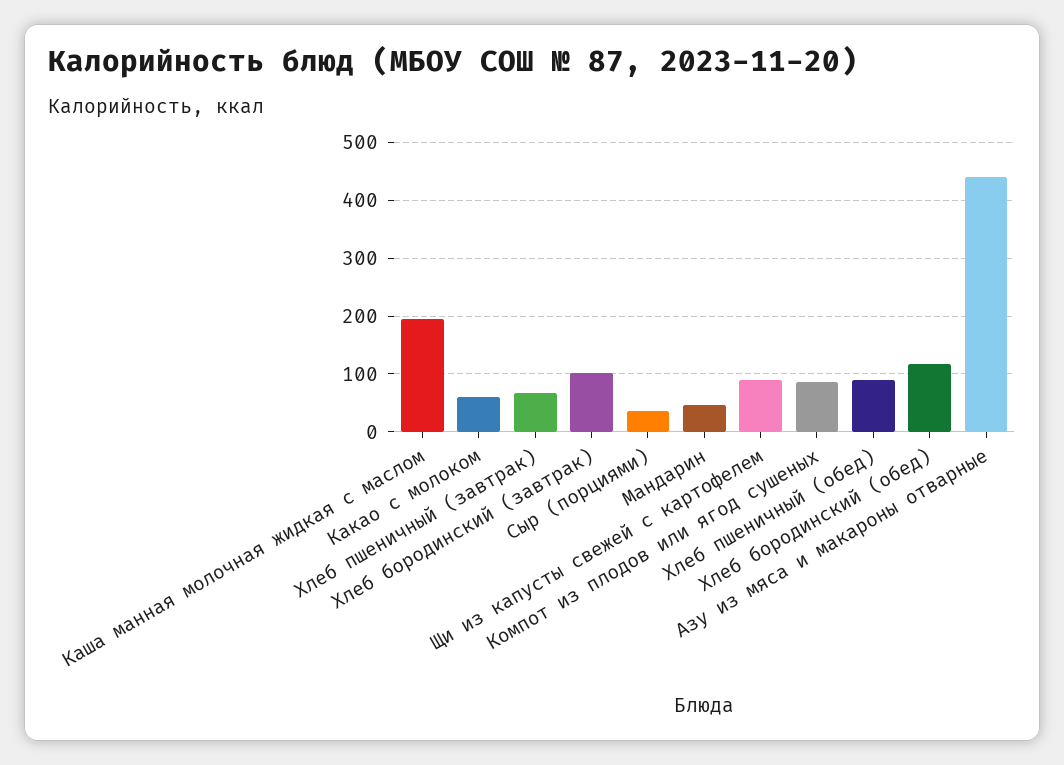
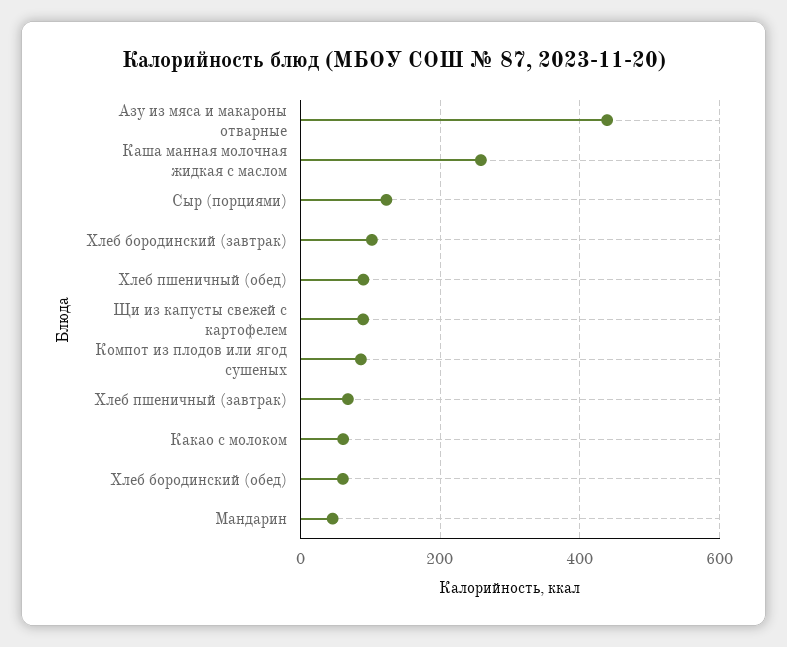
Каша манная молочная жидкая с маслом: 200 -> 260
Сыр (порциями): 40 -> 120
Хлеб бородинский (обед): 120 -> 60

